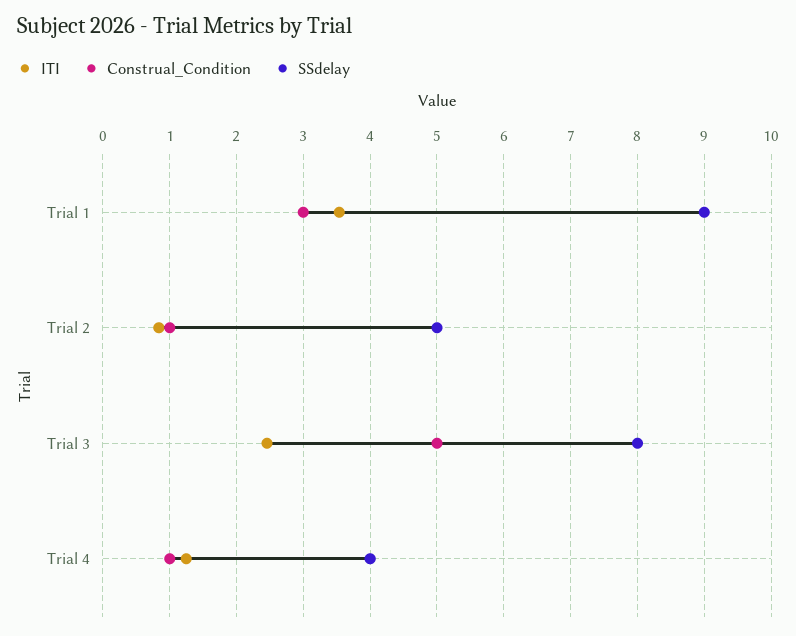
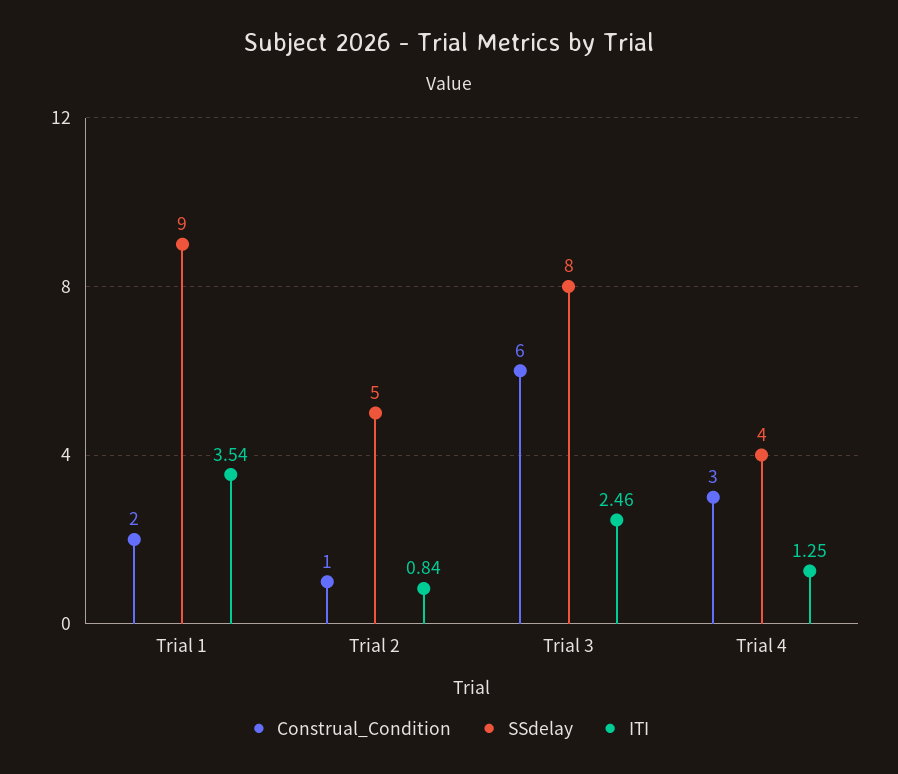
Construal_Condition, Trial 1: 3 -> 2
Construal_Condition, Trial 3: 5 -> 6
Construal_Condition, Trial 4: 1 -> 3

